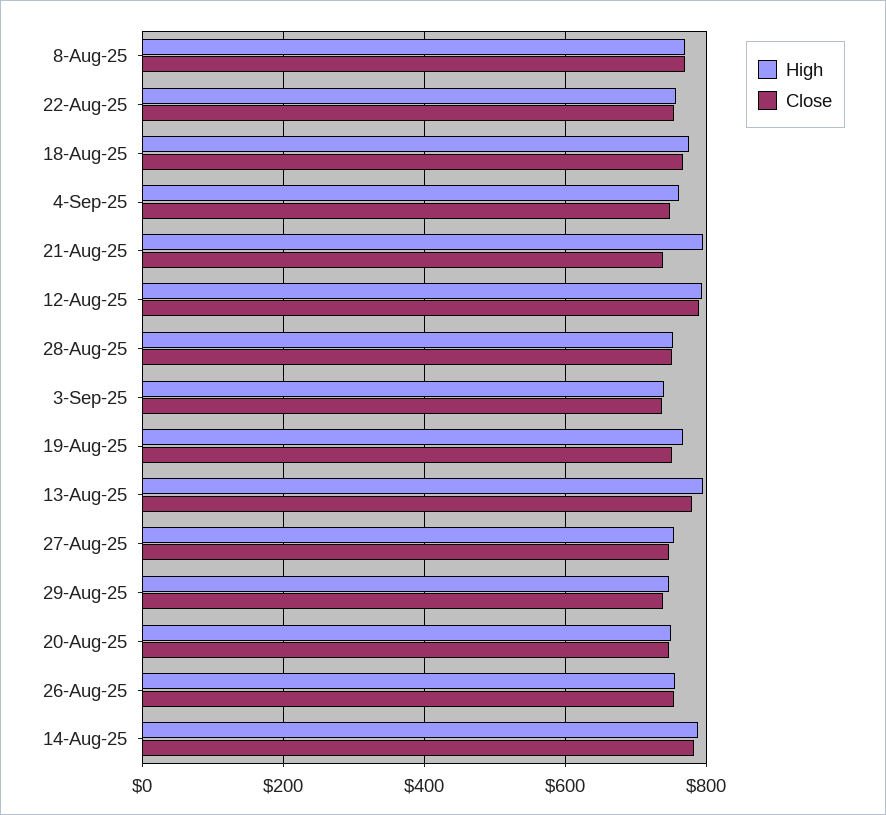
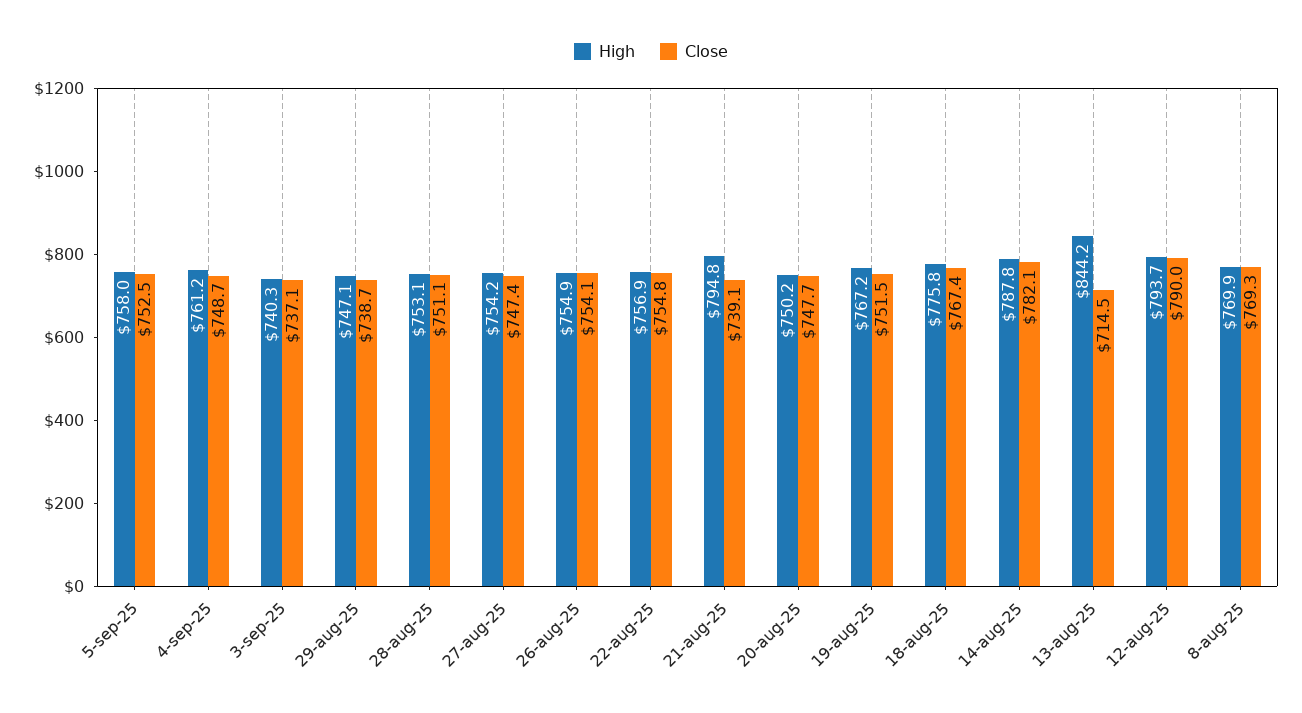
High, 13-Aug-25: 800 -> 844.2
Close, 13-Aug-25: 780 -> 714.5
High, 5-sep-25: none -> 758
Close, 5-sep-25: none -> 752.5

